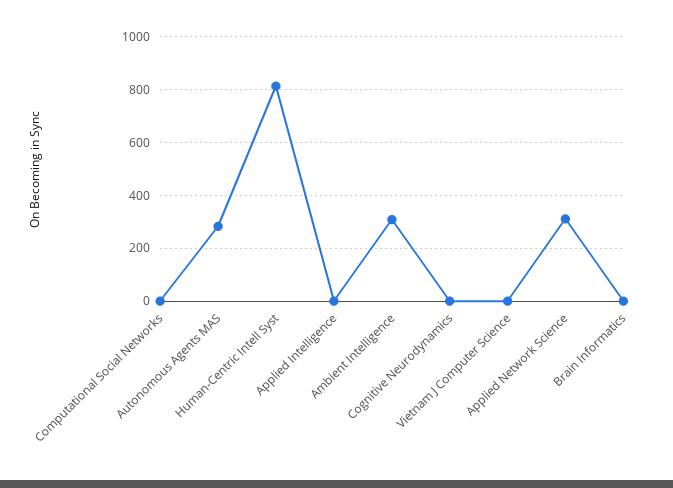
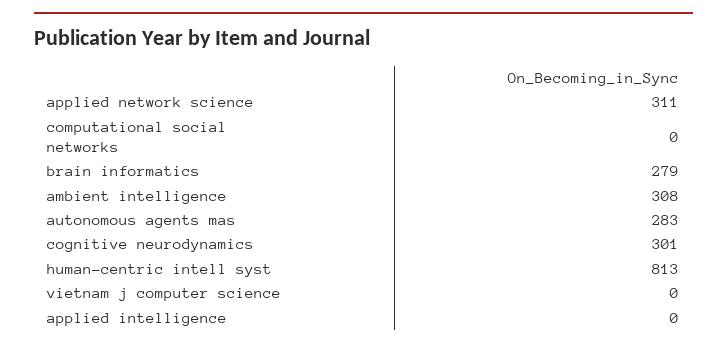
Cognitive Neurodynamics: 0 -> 301
Brain Informatics: 0 -> 279

